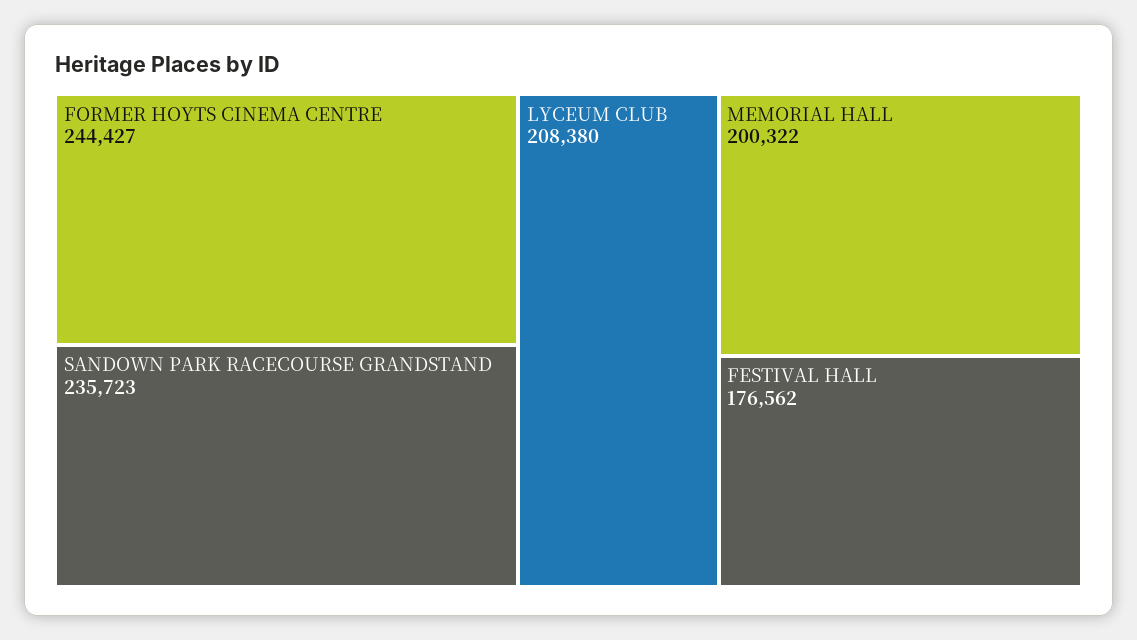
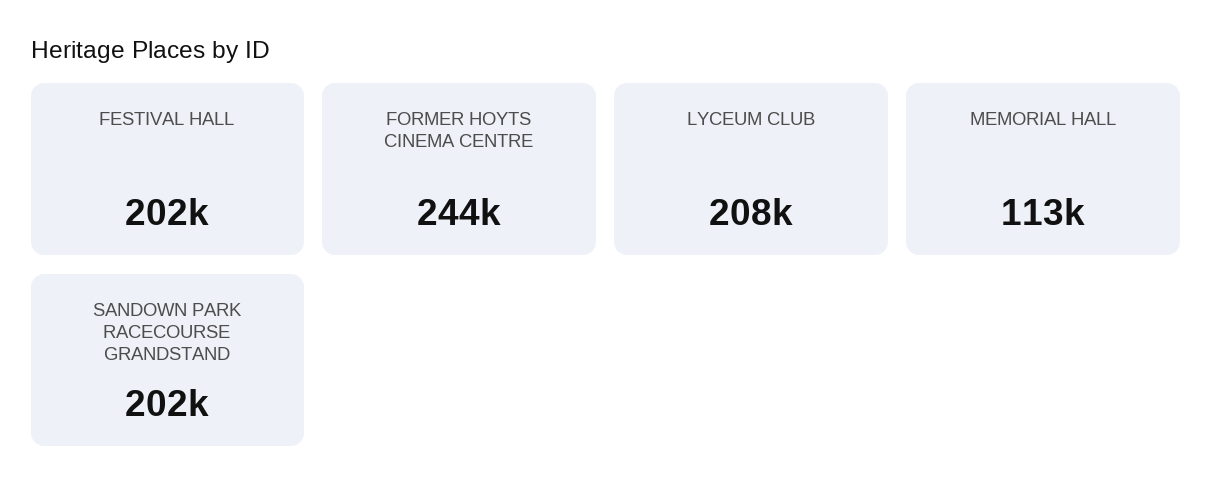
SANDOWN PARK RACECOURSE GRANDSTAND: 235723 -> 202000
MEMORIAL HALL: 200322 -> 113000
FESTIVAL HALL: 176562 -> 202000

